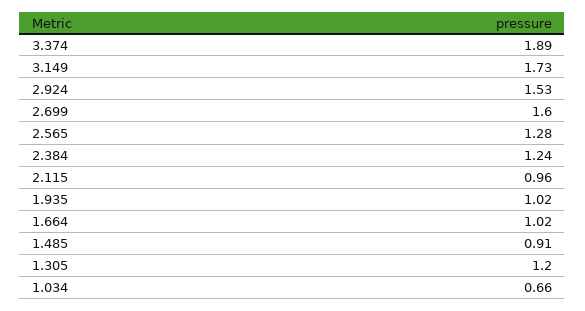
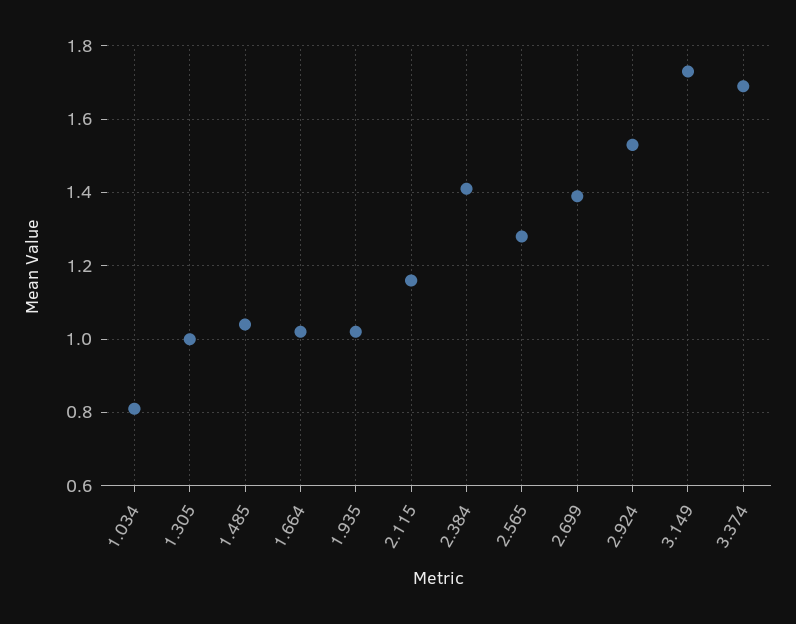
3.374: 1.89 -> 1.7
2.699: 1.6 -> 1.4
2.384: 1.24 -> 1.4
2.115: 0.96 -> 1.15
1.485: 0.91 -> 1.05
1.305: 1.2 -> 1
1.034: 0.66 -> 0.8

